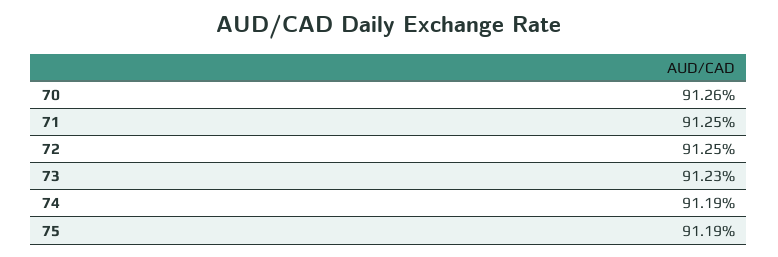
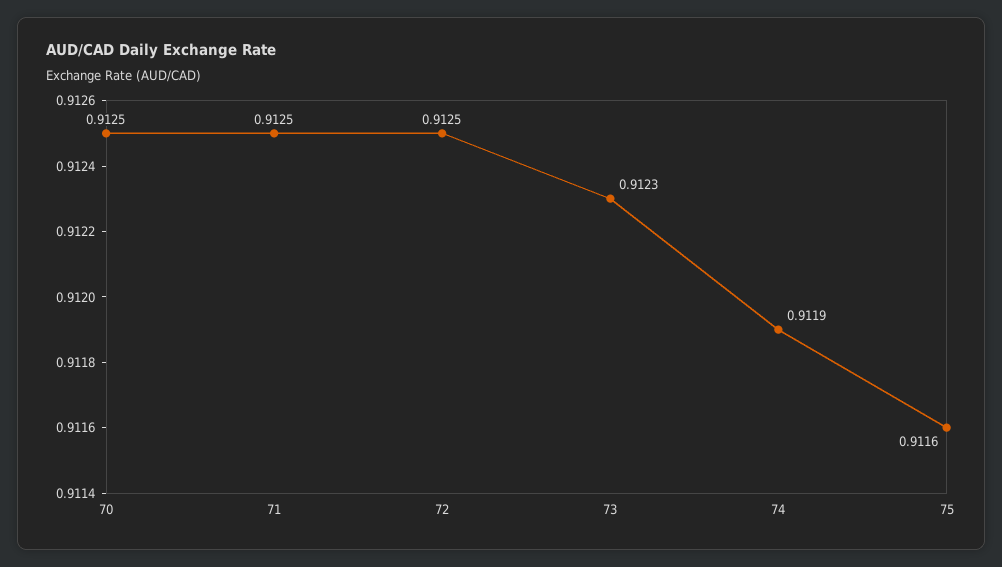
70: 0.9126 -> 0.9125
75: 0.9119 -> 0.9116

